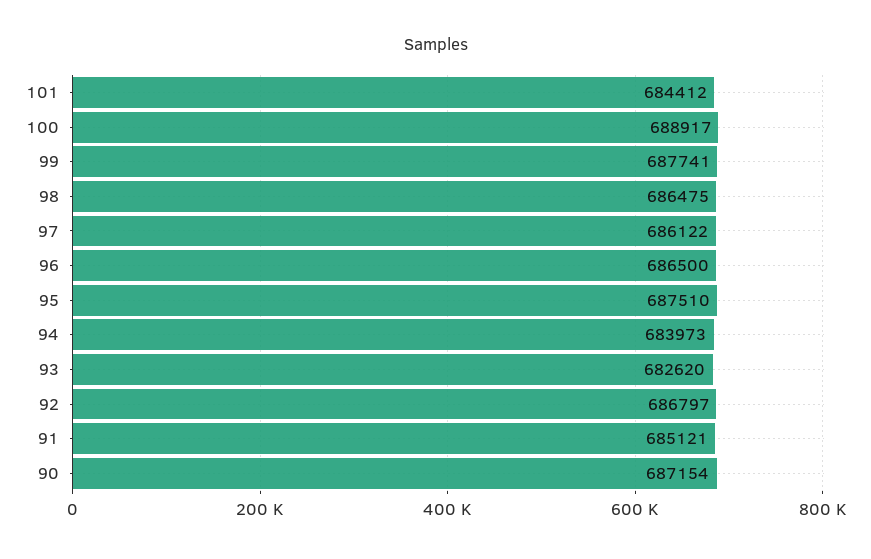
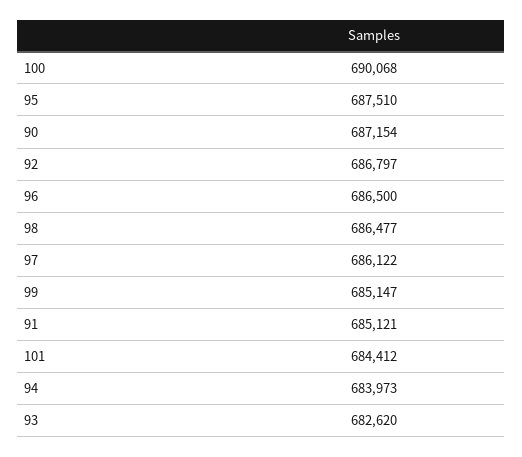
100: 688917 -> 690068
99: 687741 -> 685147
98: 686475 -> 686477

